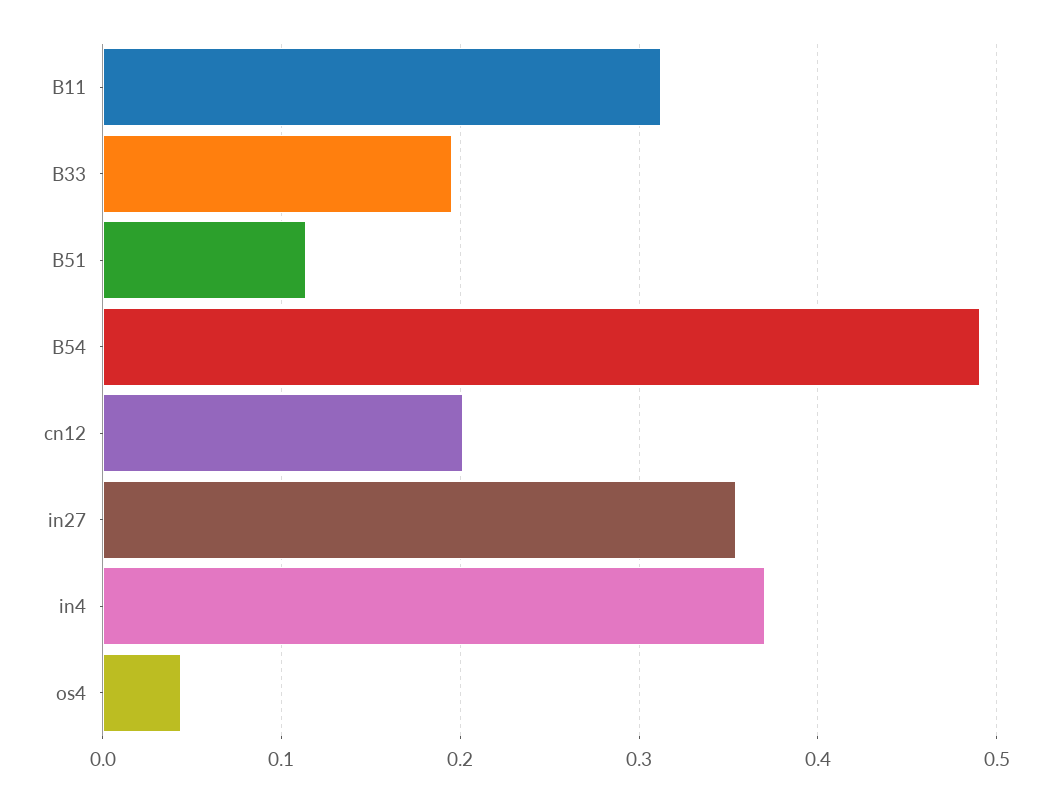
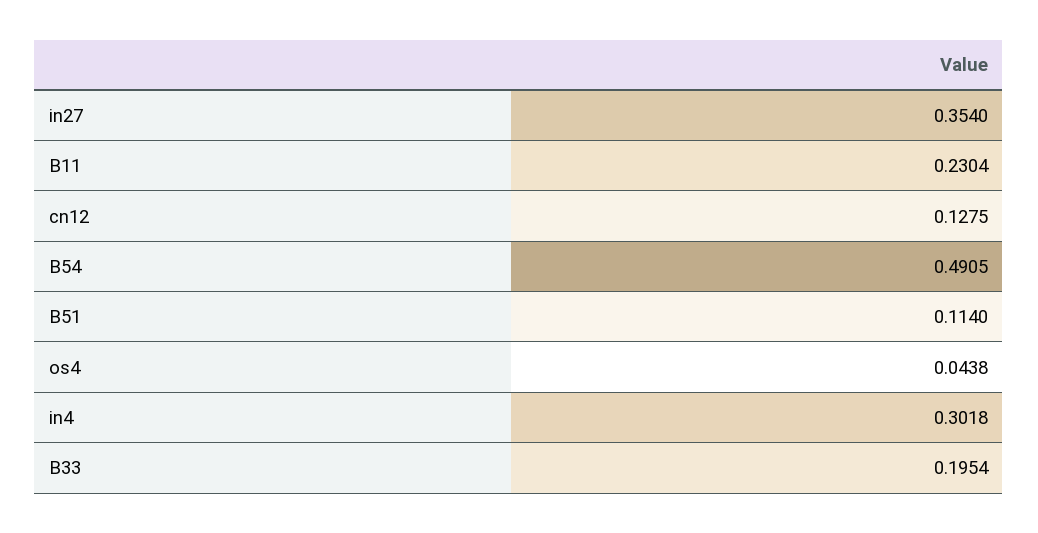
B11: 0.31 -> 0.2304
cn12: 0.2 -> 0.1275
in4: 0.37 -> 0.3018

